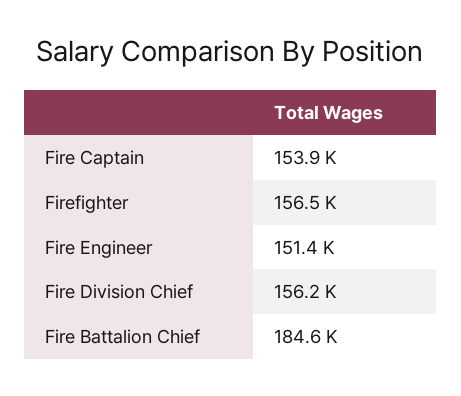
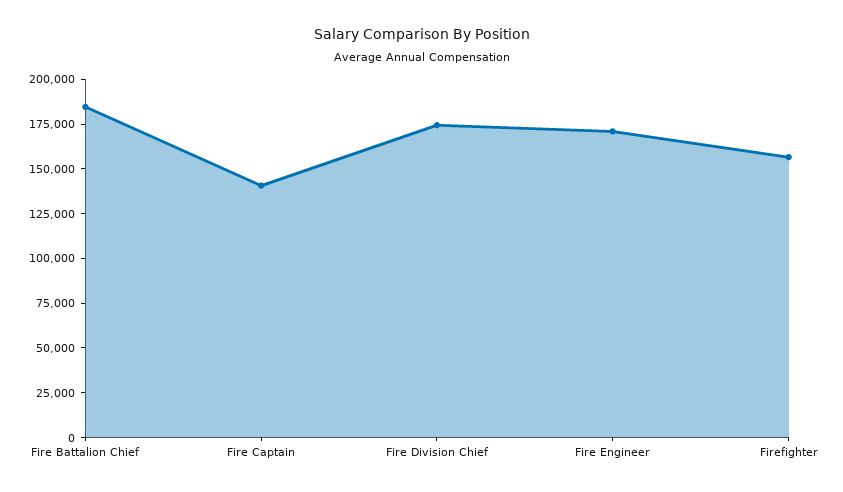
Fire Captain: 153900 -> 140000
Fire Engineer: 151400 -> 170000
Fire Division Chief: 156200 -> 175000

